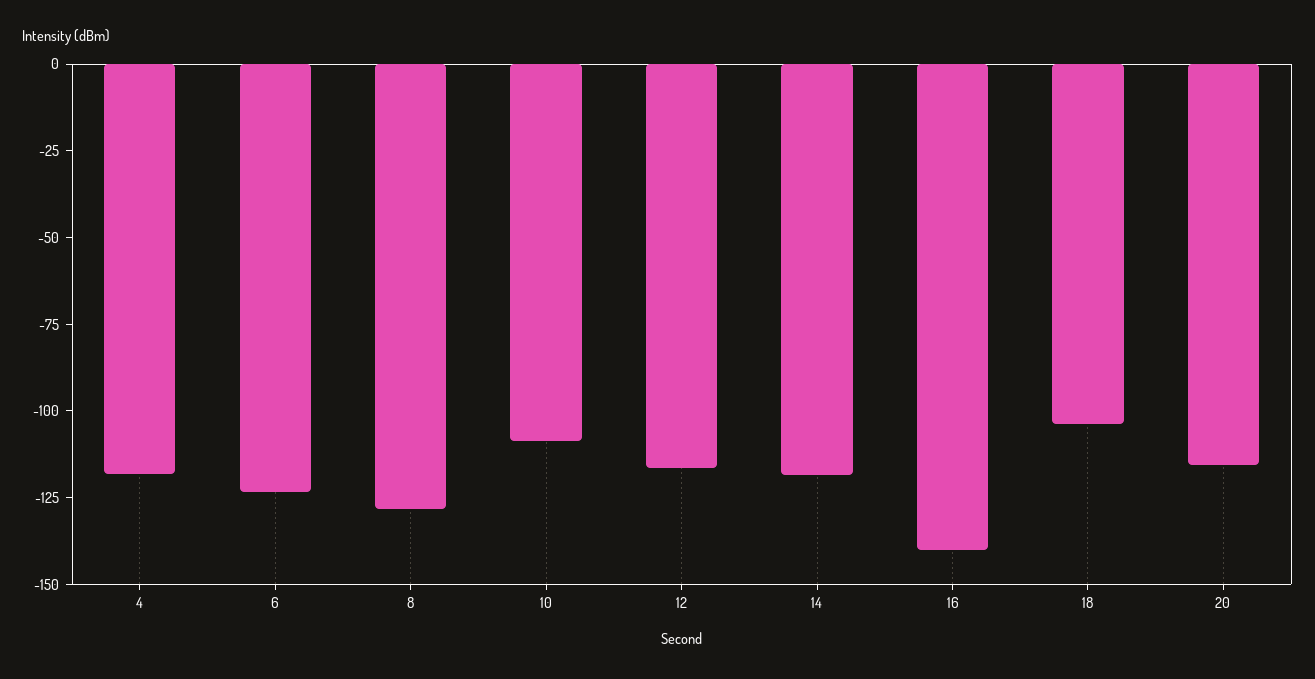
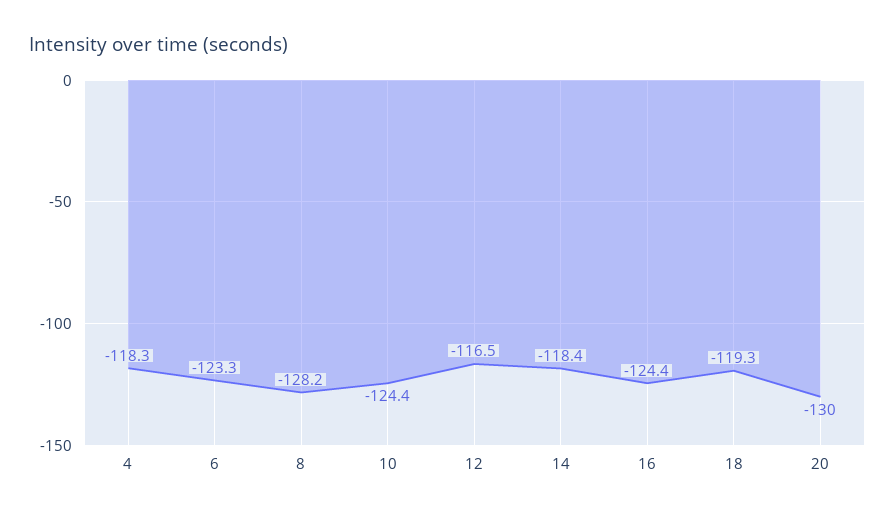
10: -110 -> -124.4
16: -140 -> -124.4
18: -105 -> -119.3
20: -115 -> -130

